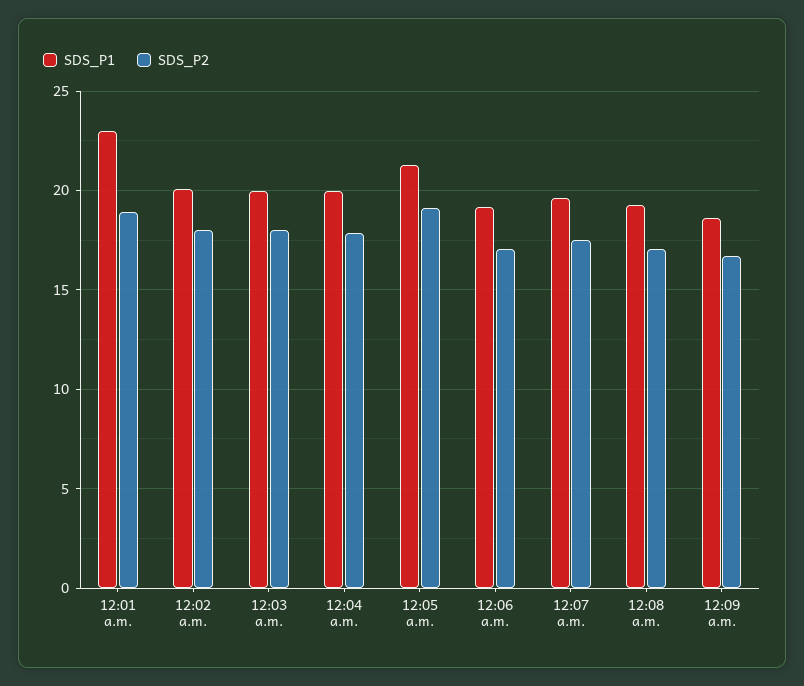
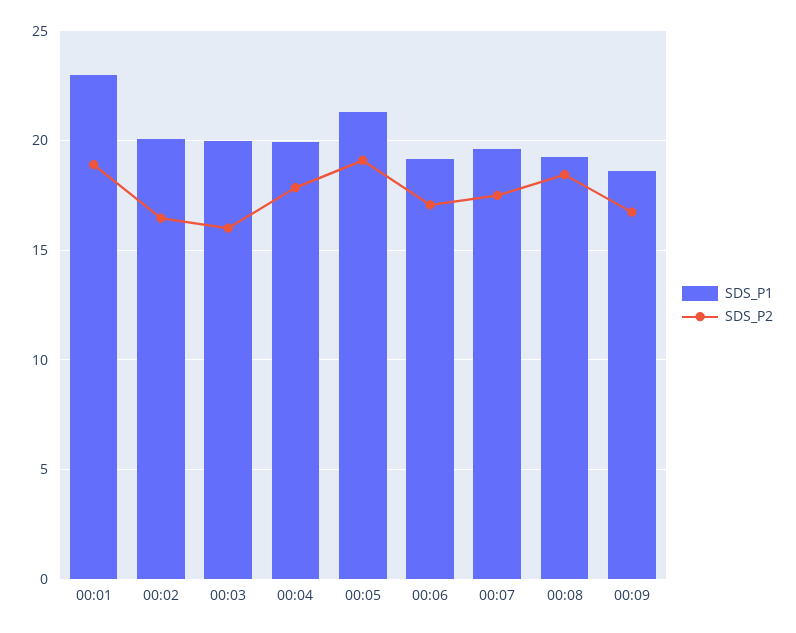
SDS_P2, 12:02 a.m.: 18 -> 16.5
SDS_P2, 12:03 a.m.: 18 -> 16
SDS_P2, 12:08 a.m.: 17 -> 18.5

